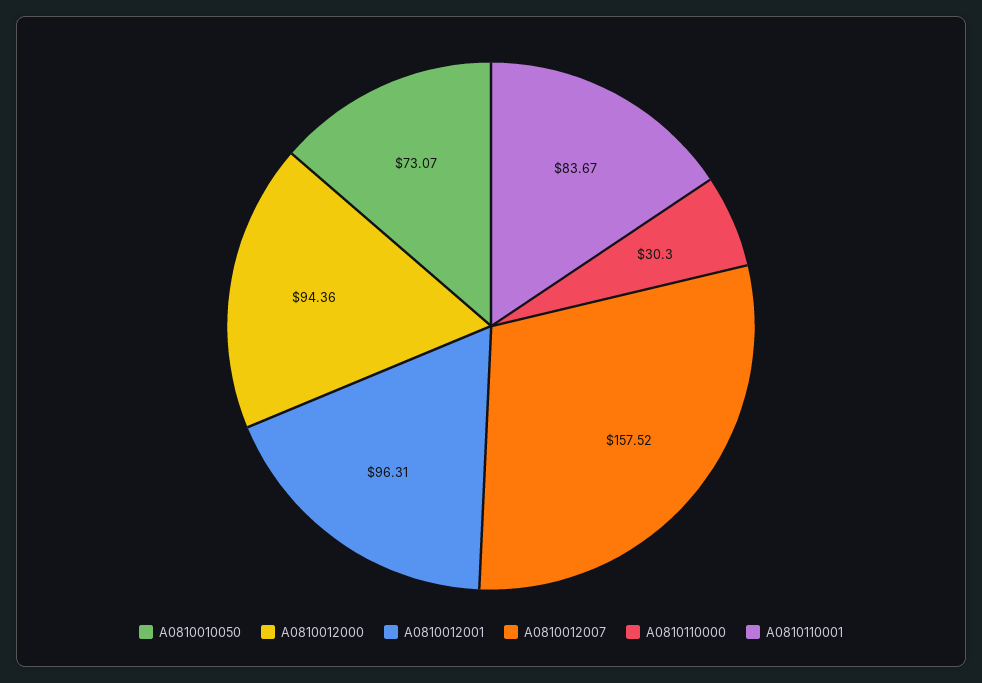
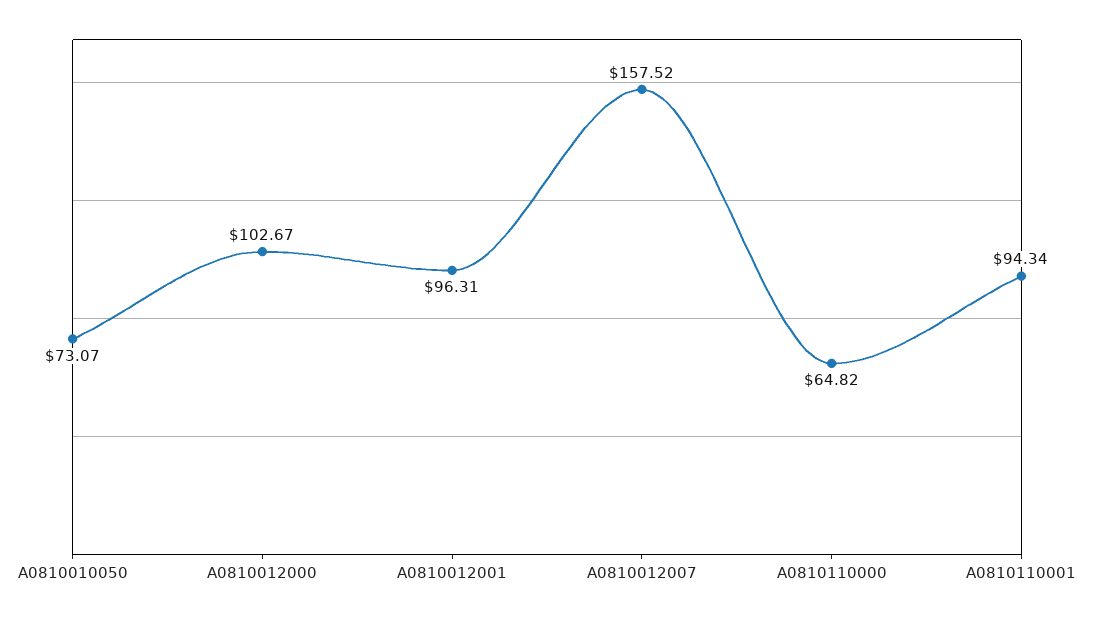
A0810012000: 94.36 -> 102.67
A0810110000: 30.3 -> 64.82
A0810110001: 83.67 -> 94.34

